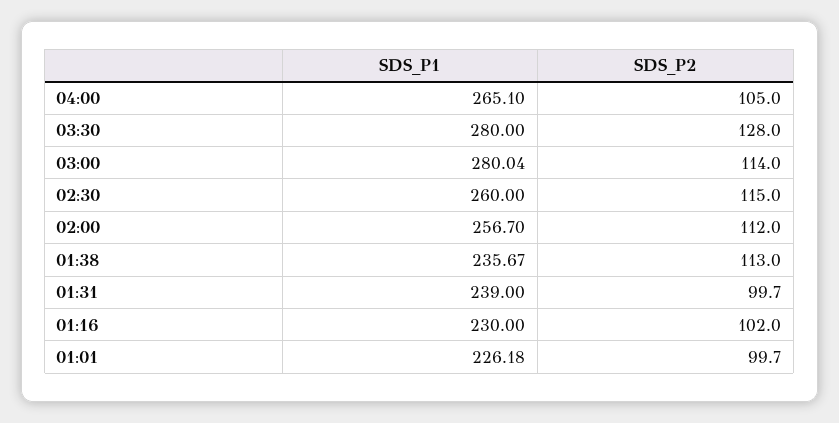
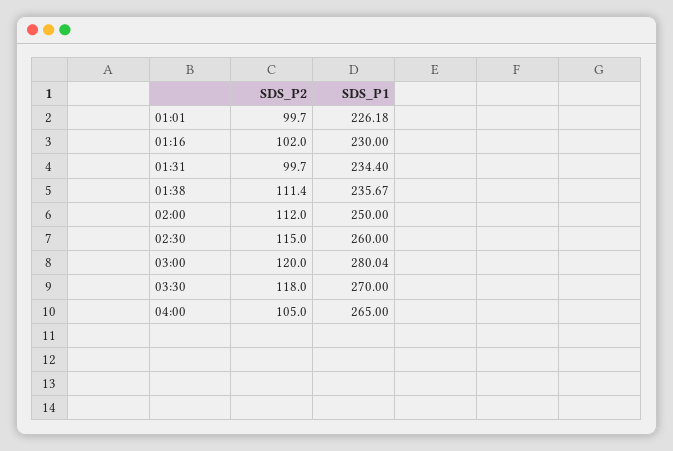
SDS_P1, 04:00: 265.1 -> 265
SDS_P1, 03:30: 280 -> 270
SDS_P2, 03:30: 128 -> 118
SDS_P2, 03:00: 114 -> 120
SDS_P1, 02:00: 256.7 -> 250
SDS_P2, 01:38: 113 -> 111.4
SDS_P1, 01:31: 239 -> 234.4

